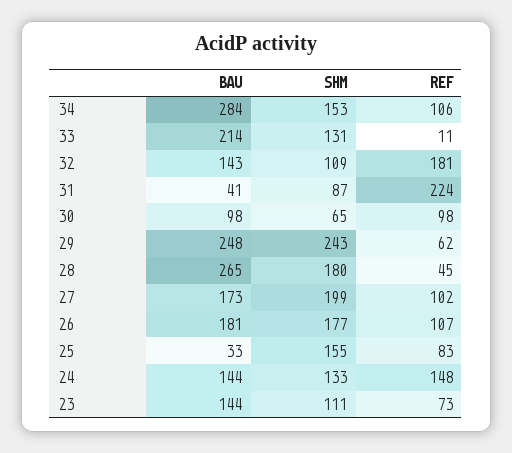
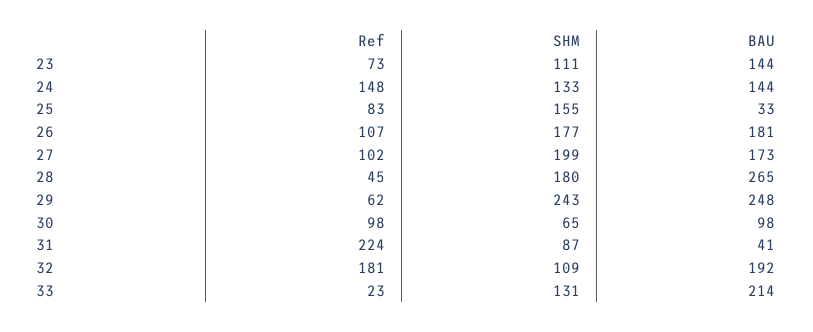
BAU, 34: 284 -> none
SHM, 34: 153 -> none
REF, 34: 106 -> none
REF, 33: 11 -> 23
BAU, 32: 143 -> 192

